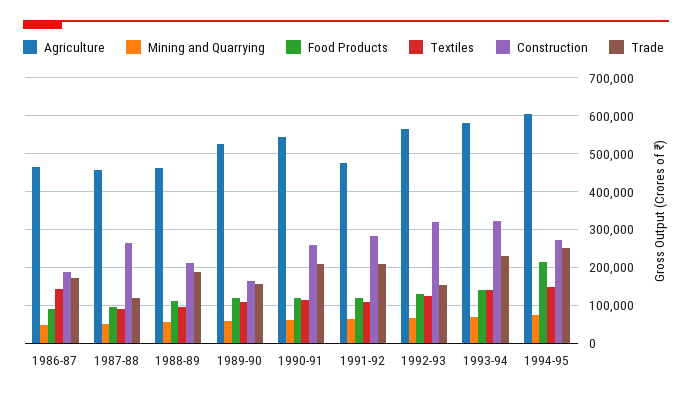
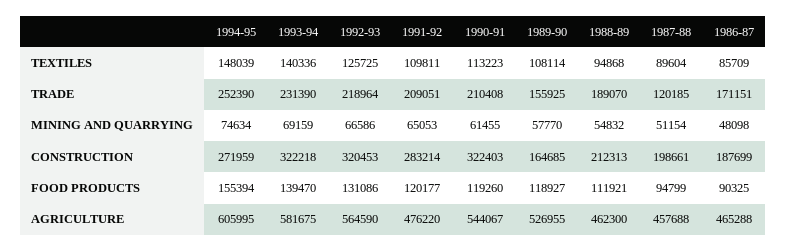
Textiles, 1986-87: 140000 -> 85709
Construction, 1987-88: 260000 -> 198661
Construction, 1990-91: 260000 -> 322403
Trade, 1992-93: 160000 -> 218964
Food Products, 1994-95: 220000 -> 155394

